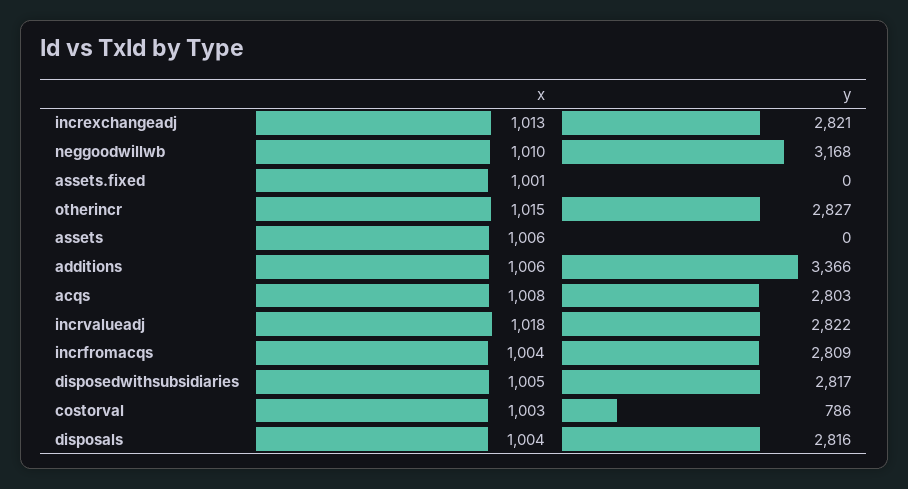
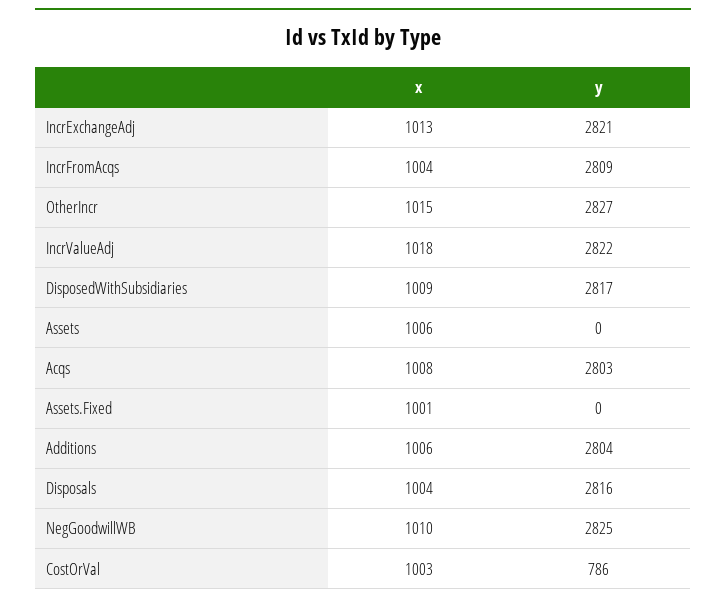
y, neggoodwillwb: 3168 -> 2825
y, additions: 3366 -> 2804
x, disposedwithsubsidiaries: 1005 -> 1009

